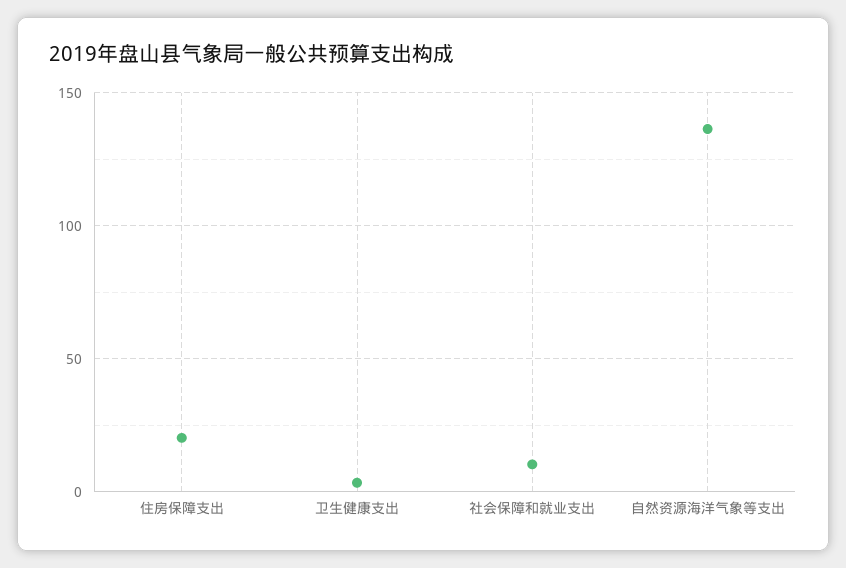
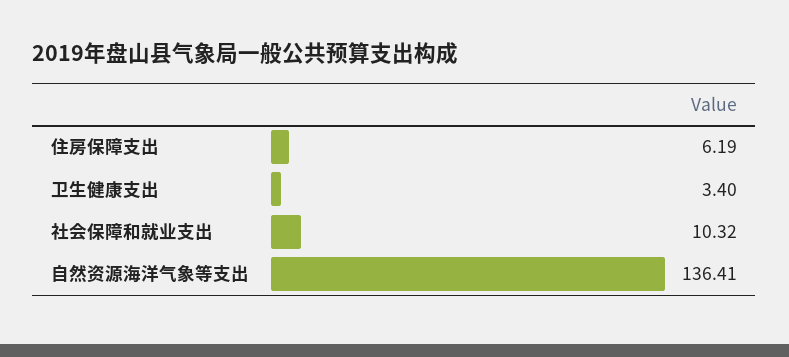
住房保障支出: 20 -> 6.19

